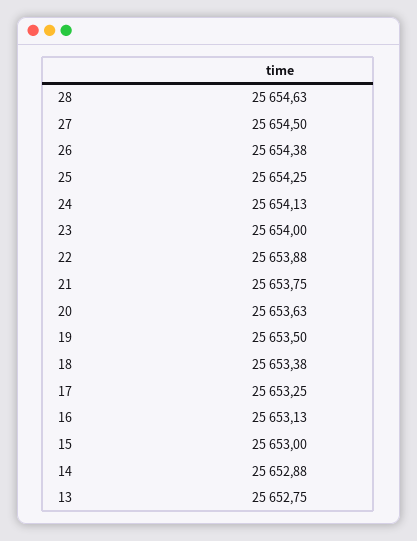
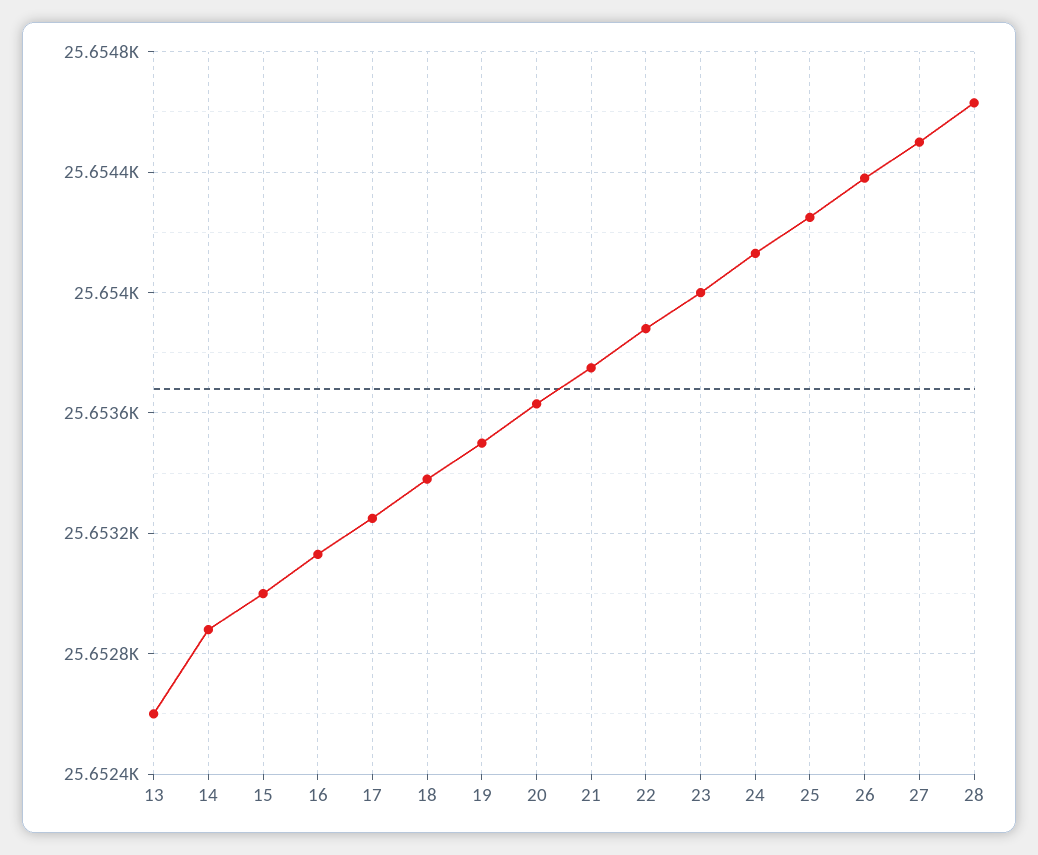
13: 25652.75 -> 25652.6

